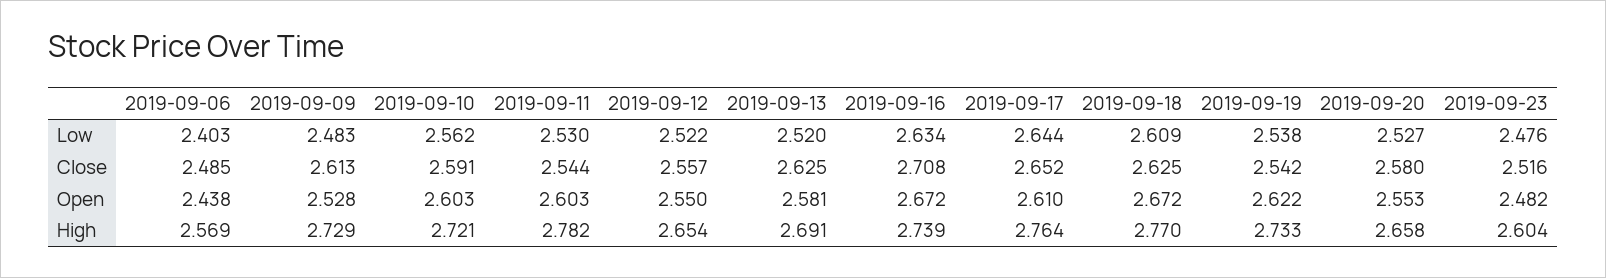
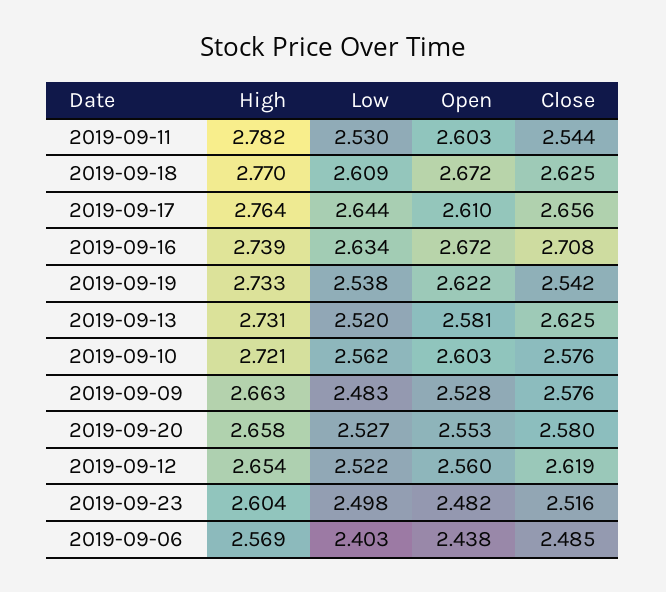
2019-09-23, Low: 2.476 -> 2.498
2019-09-09, Close: 2.613 -> 2.576
2019-09-10, Close: 2.591 -> 2.576
2019-09-12, Close: 2.557 -> 2.619
2019-09-17, Close: 2.652 -> 2.656
2019-09-12, Open: 2.55 -> 2.56
2019-09-09, High: 2.729 -> 2.663
2019-09-13, High: 2.691 -> 2.731

